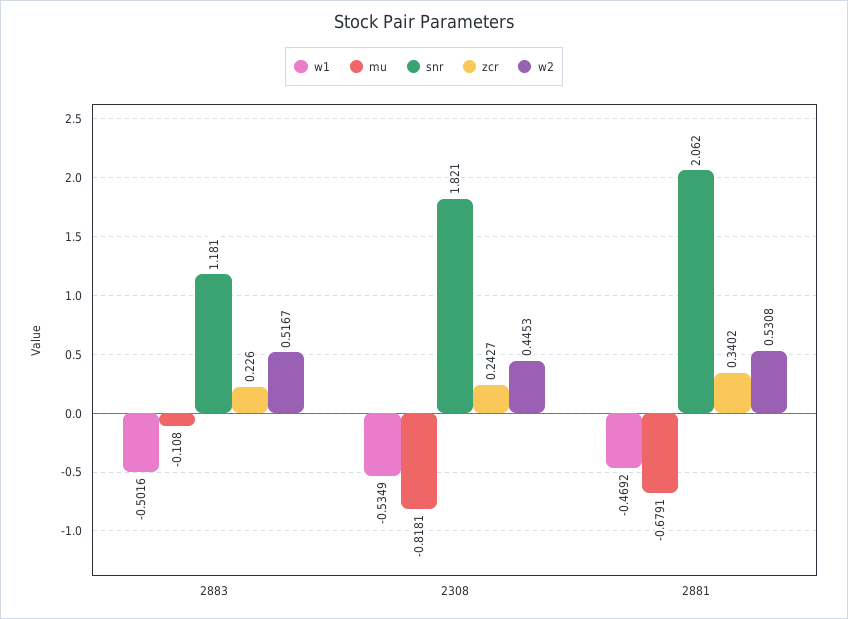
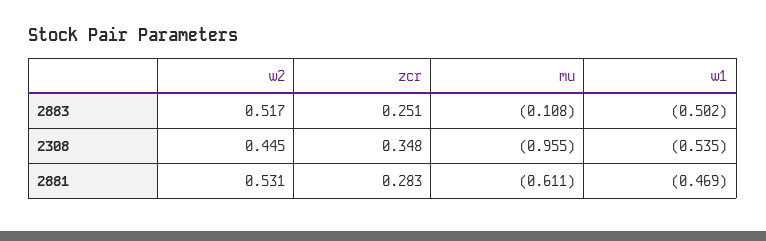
snr, 2883: 1.181 -> none
zcr, 2883: 0.226 -> 0.251
mu, 2308: -0.8181 -> -0.955
snr, 2308: 1.821 -> none
zcr, 2308: 0.2427 -> 0.348
mu, 2881: -0.6791 -> -0.611
snr, 2881: 2.062 -> none
zcr, 2881: 0.3402 -> 0.283

